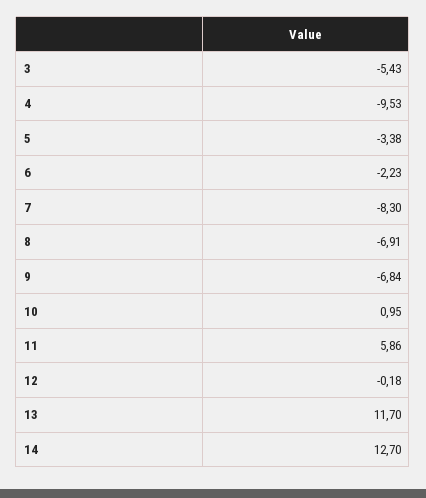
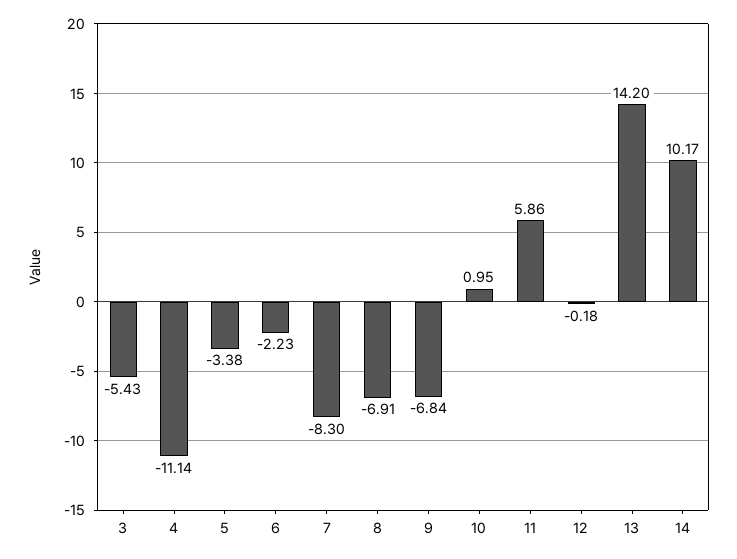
4: -9.53 -> -11.14
13: 11.7 -> 14.2
14: 12.7 -> 10.17

